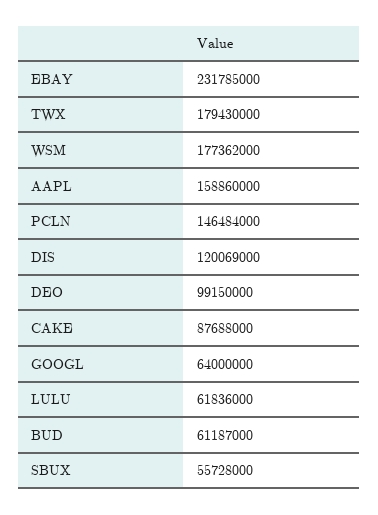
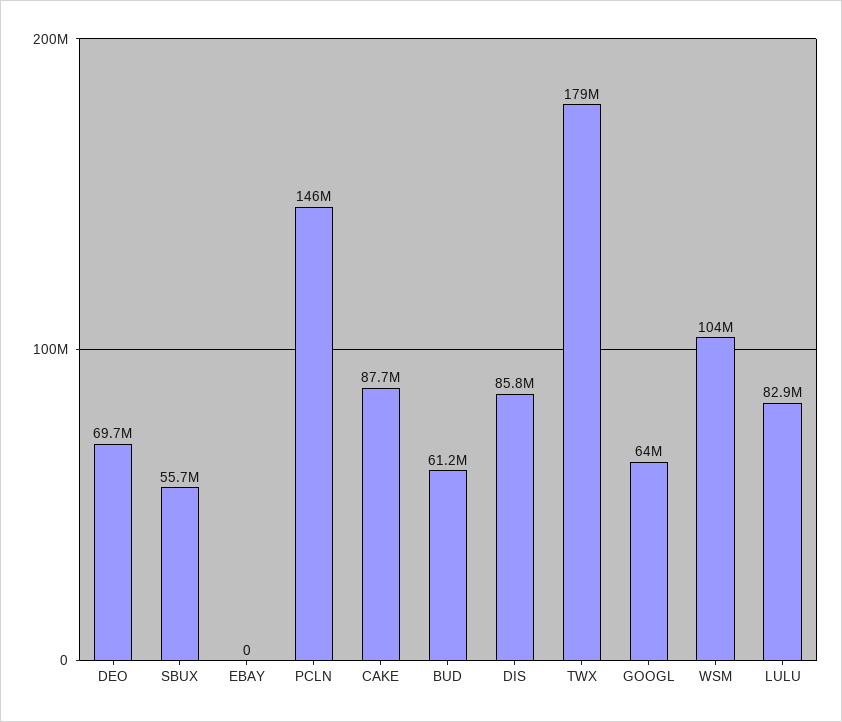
EBAY: 231785000 -> 0
WSM: 177362000 -> 104000000
AAPL: 158860000 -> none
DIS: 120069000 -> 85800000
DEO: 99150000 -> 69700000
LULU: 61836000 -> 82900000

